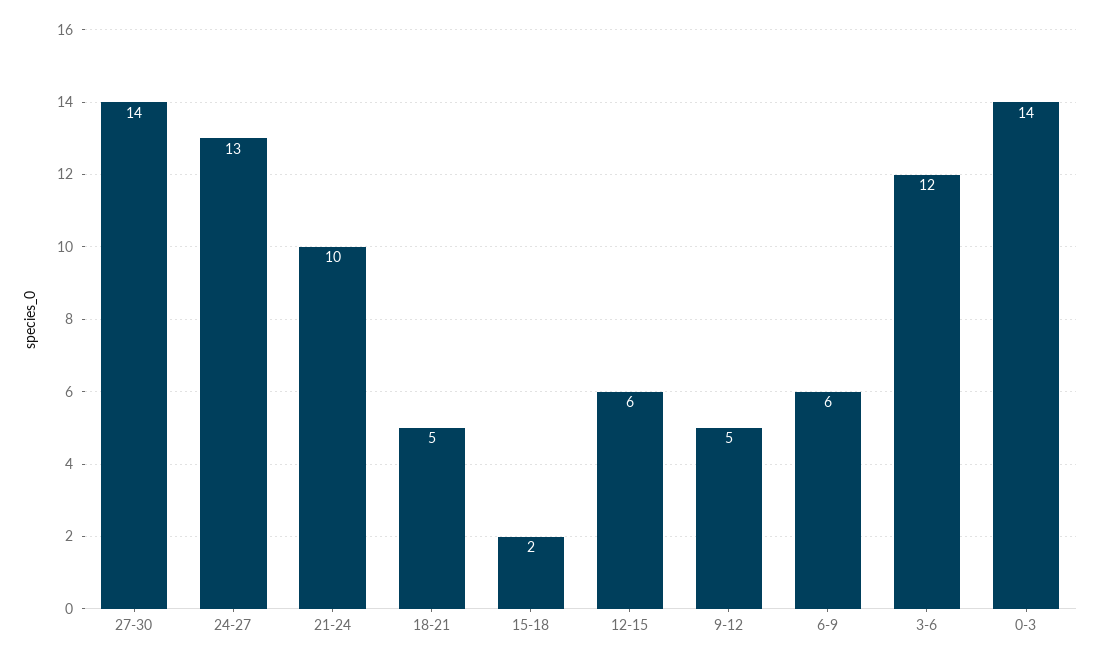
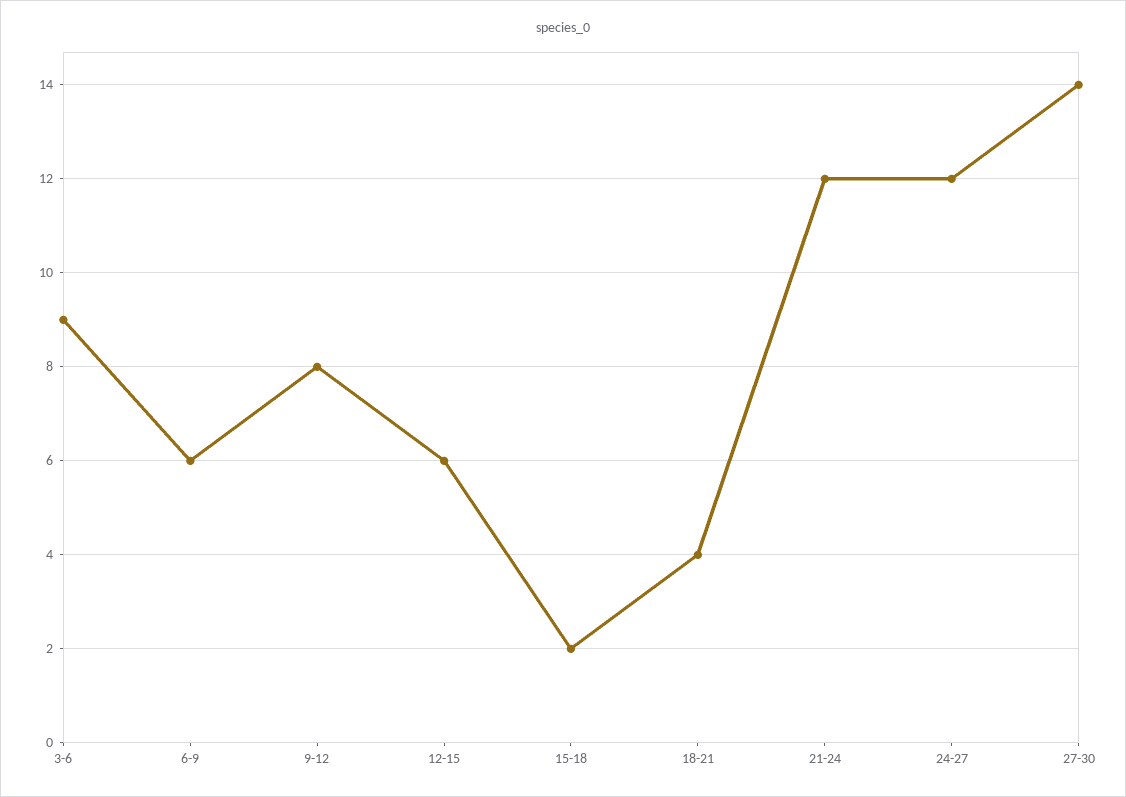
24-27: 13 -> 12
21-24: 10 -> 12
18-21: 5 -> 4
9-12: 5 -> 8
3-6: 12 -> 9
0-3: 14 -> none

